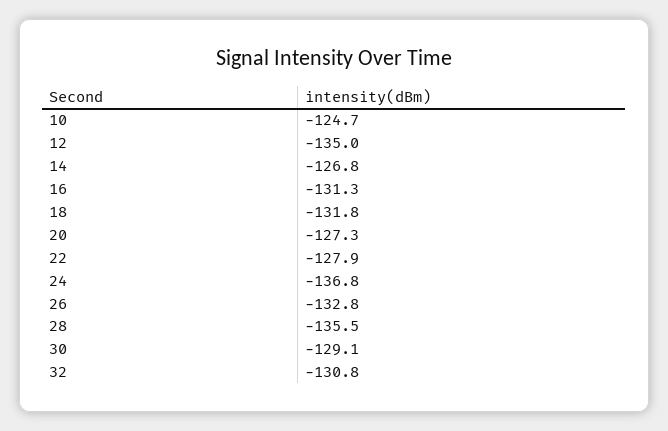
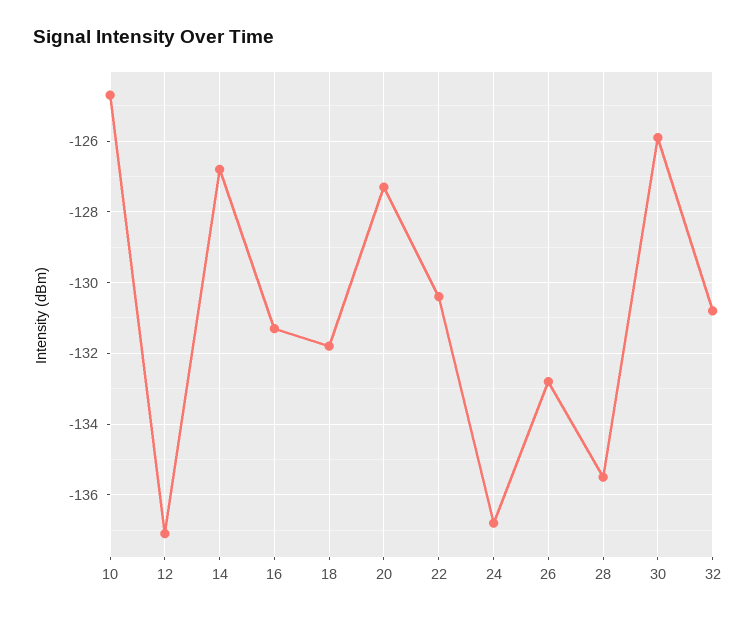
12: -135 -> -137
22: -127.9 -> -130.5
30: -129.1 -> -126

